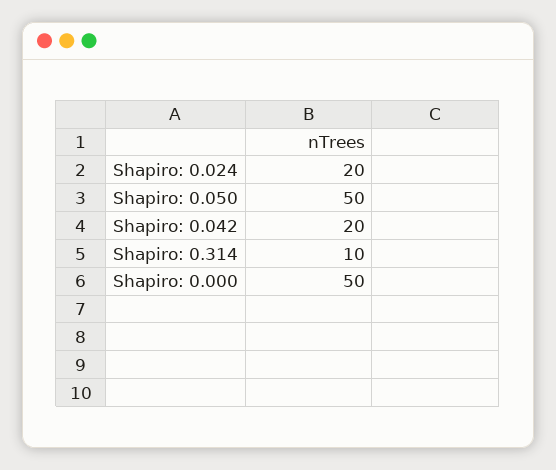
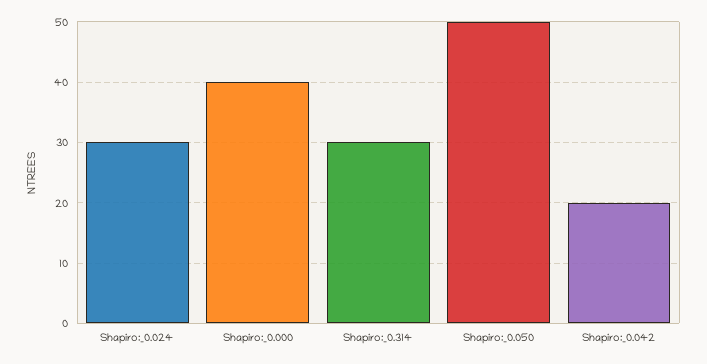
Shapiro: 0.024: 20 -> 30
Shapiro: 0.314: 10 -> 30
Shapiro: 0.000: 50 -> 40

